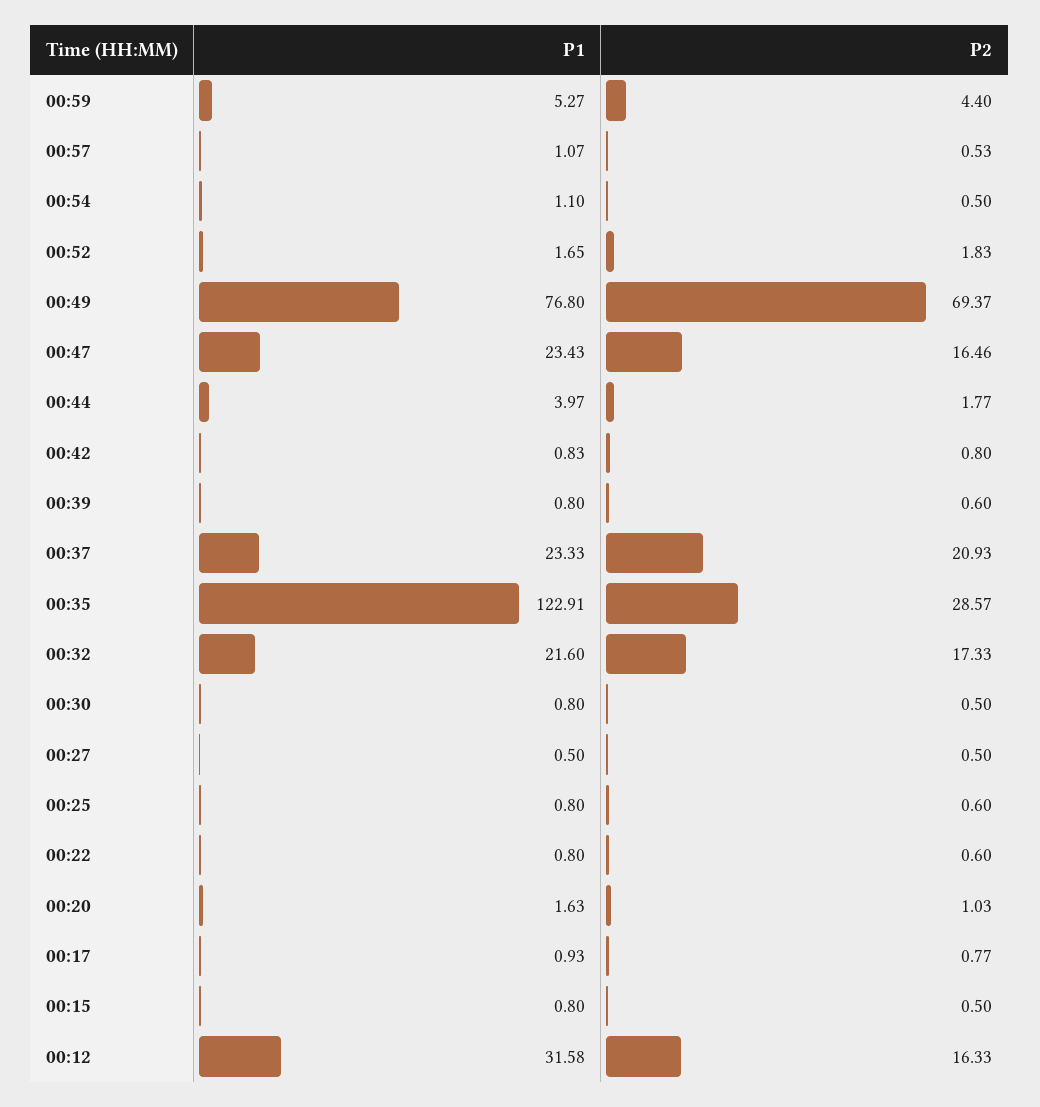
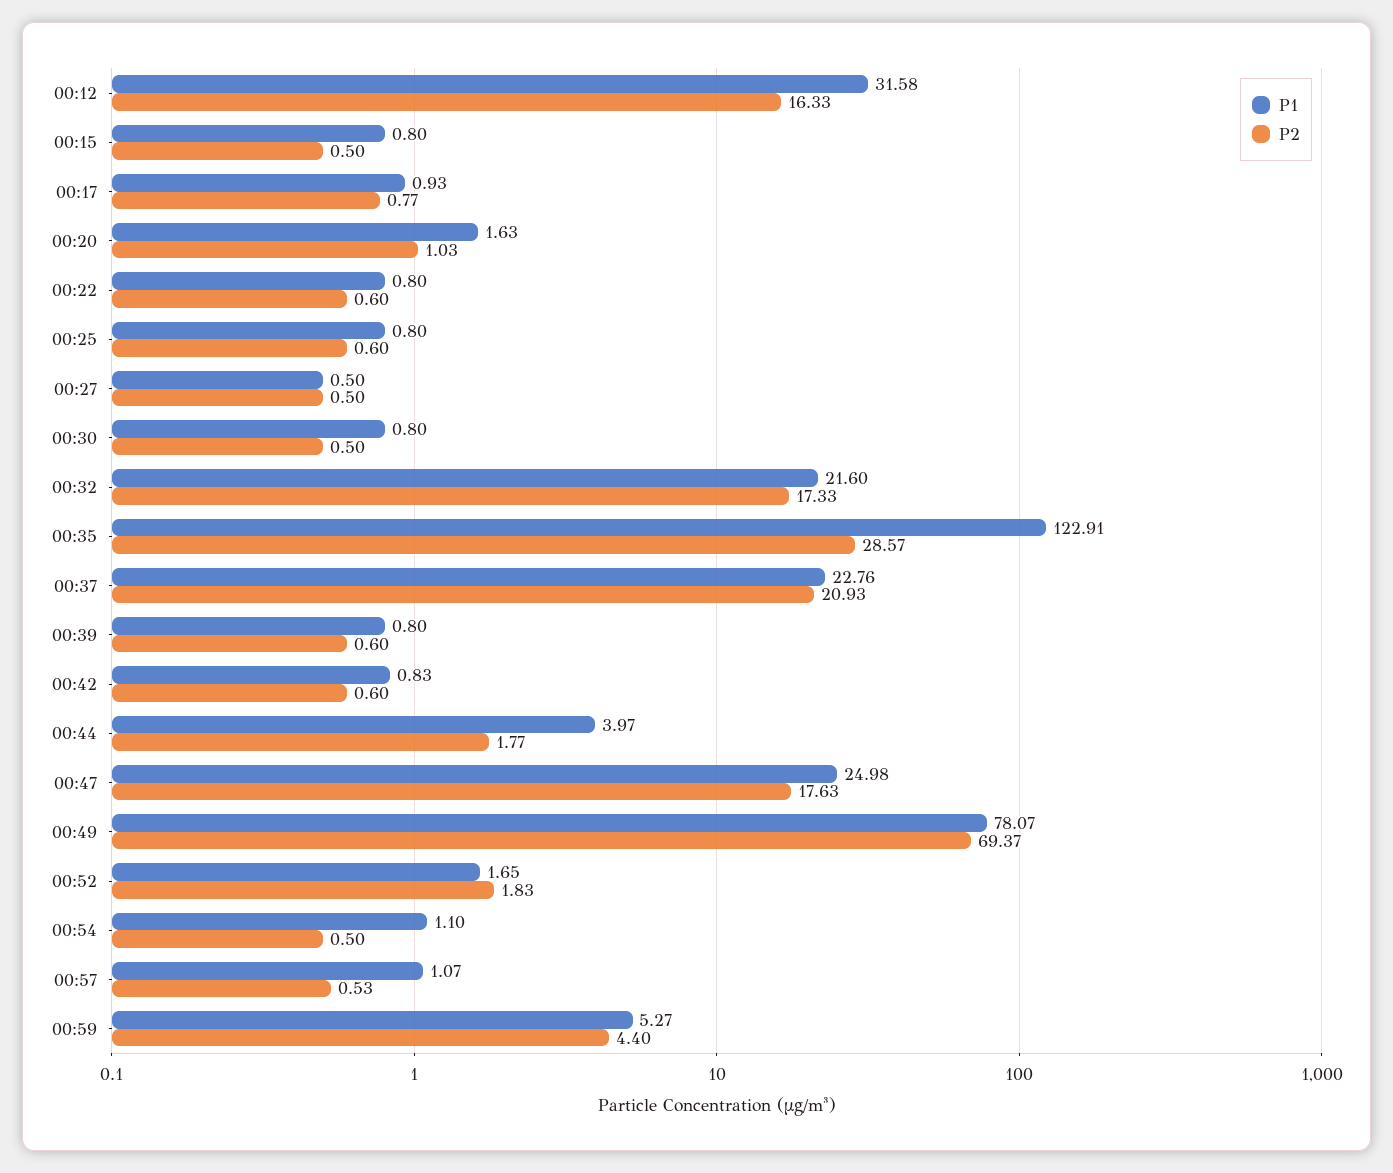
P1, 00:49: 76.8 -> 78.07
P1, 00:47: 23.43 -> 24.98
P2, 00:47: 16.46 -> 17.63
P2, 00:42: 0.8 -> 0.6
P1, 00:37: 23.33 -> 22.76

